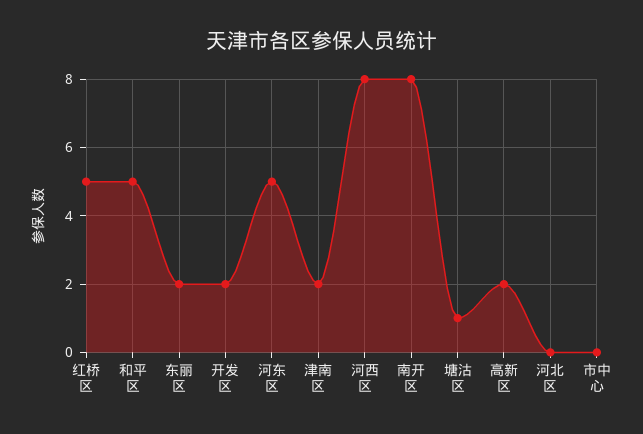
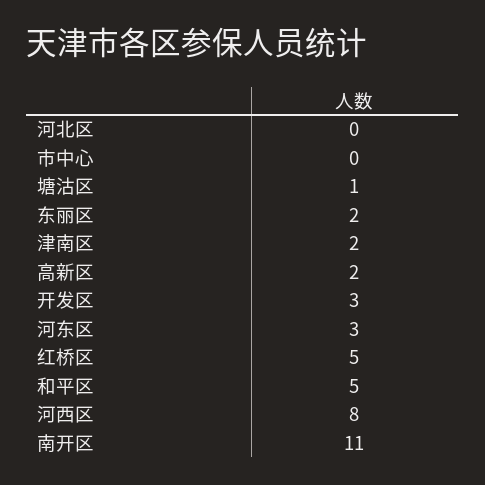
开发区: 2 -> 3
河东区: 5 -> 3
南开区: 8 -> 11

